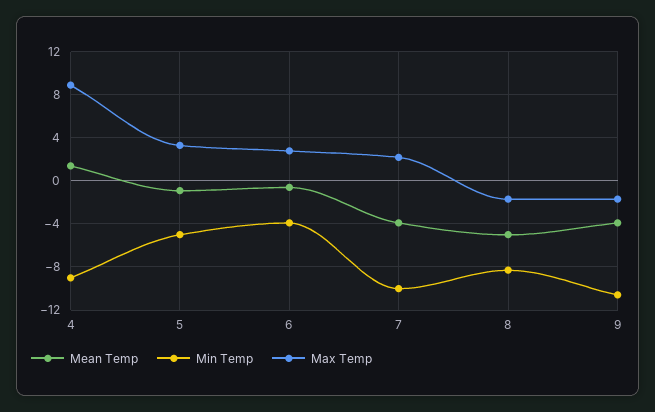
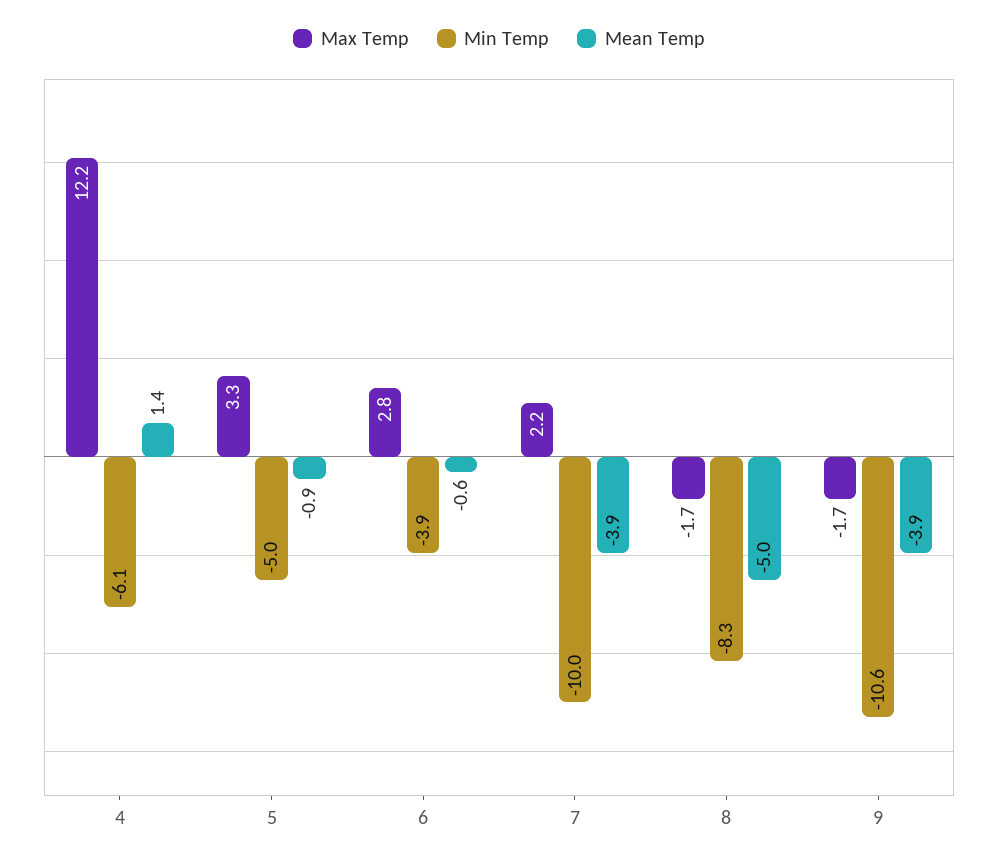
Min Temp, 4: -9 -> -6.1
Max Temp, 4: 9 -> 12.2

